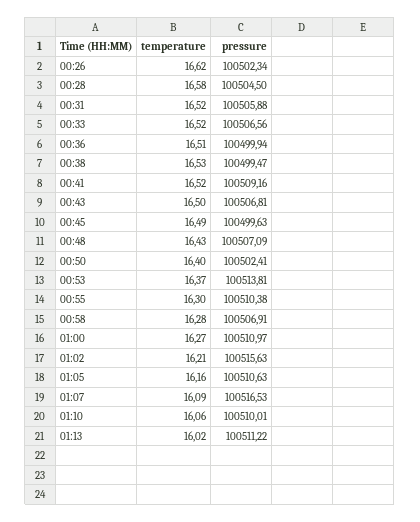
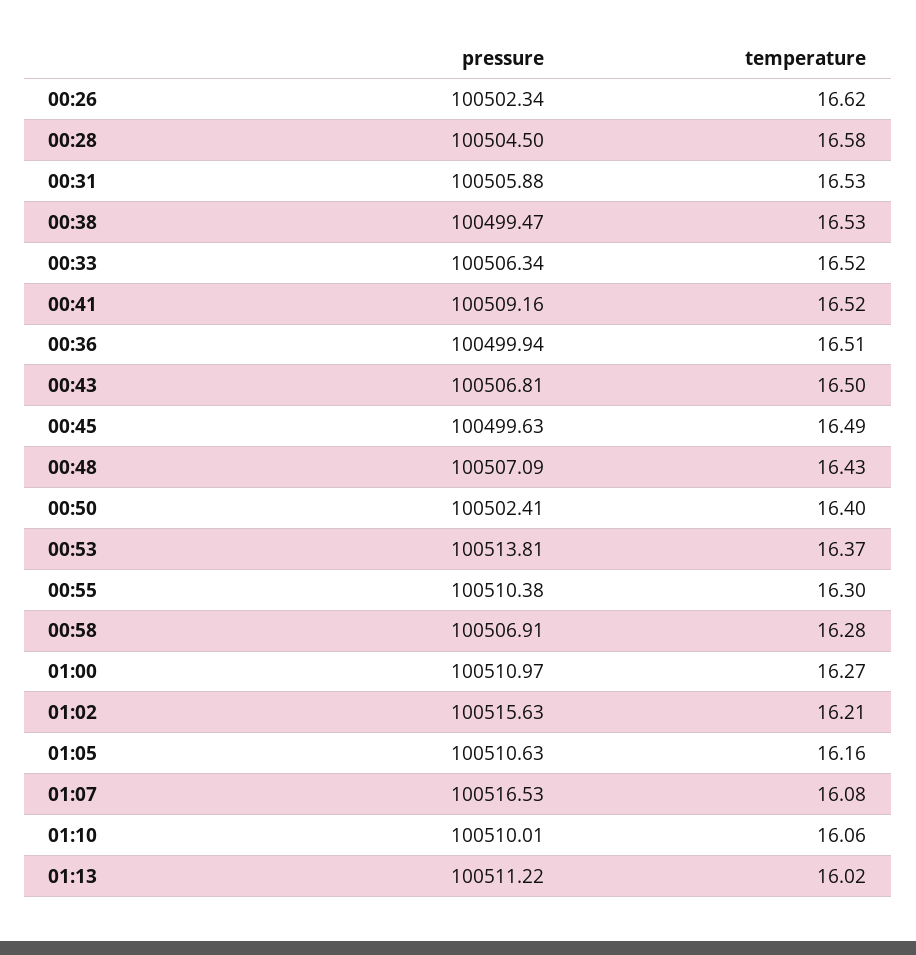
temperature, 00:31: 16.52 -> 16.53
pressure, 00:33: 100506.56 -> 100506.34
temperature, 01:07: 16.09 -> 16.08

